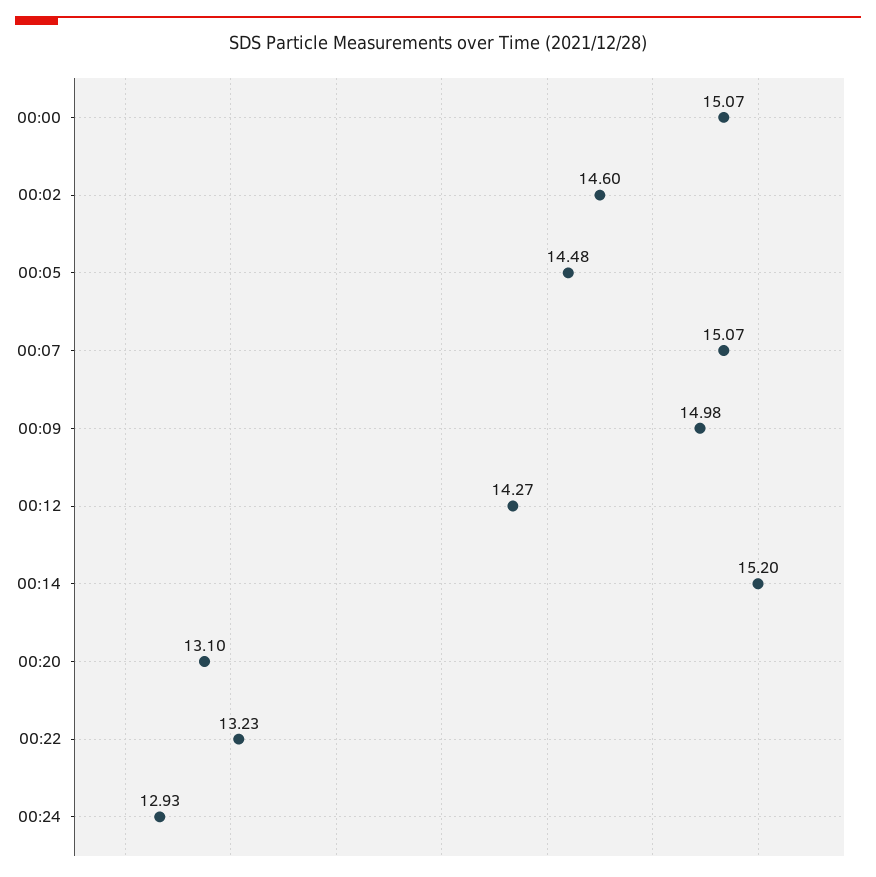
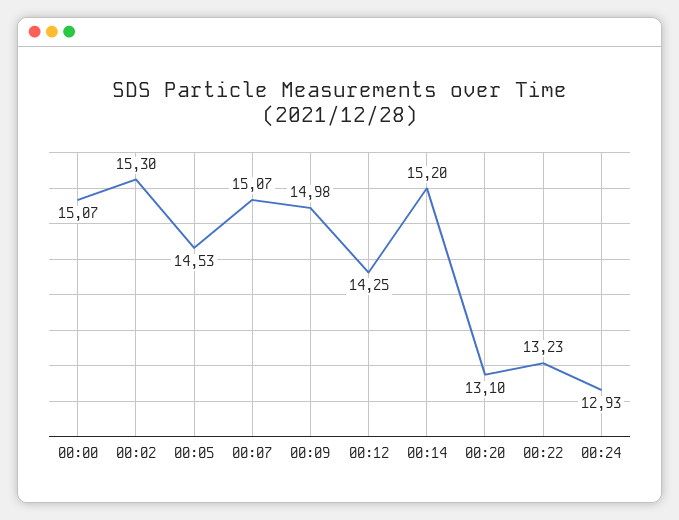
00:02: 14.6 -> 15.3
00:05: 14.48 -> 14.53
00:12: 14.27 -> 14.25

